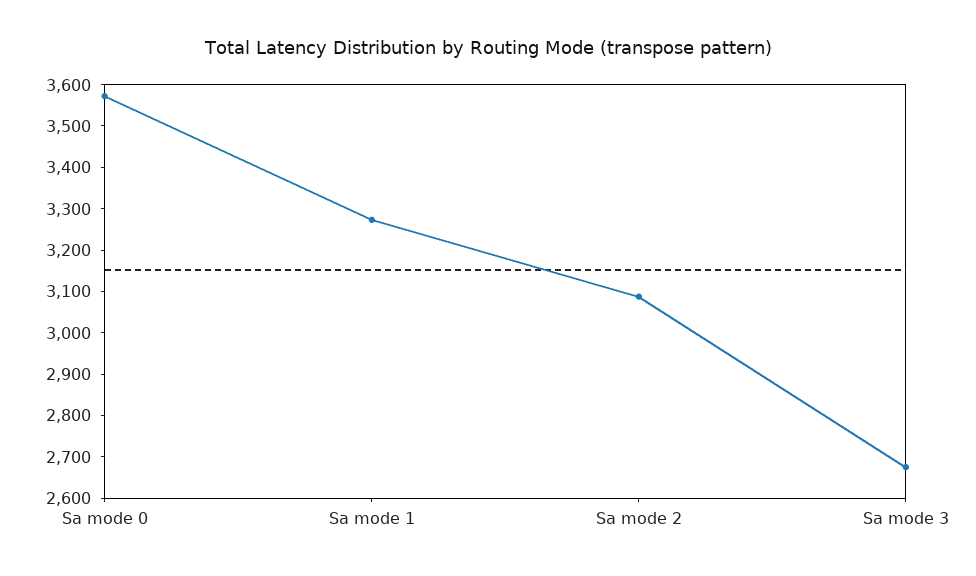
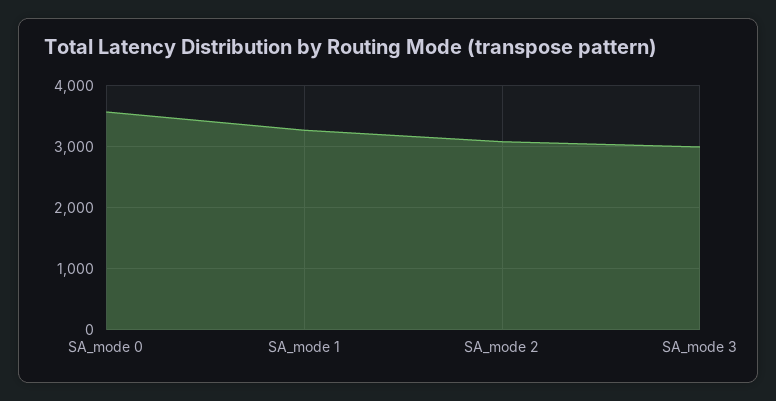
Sa mode 3: 2680 -> 3000

